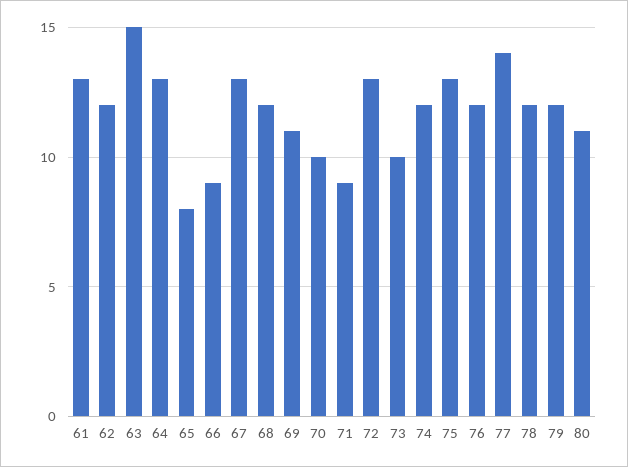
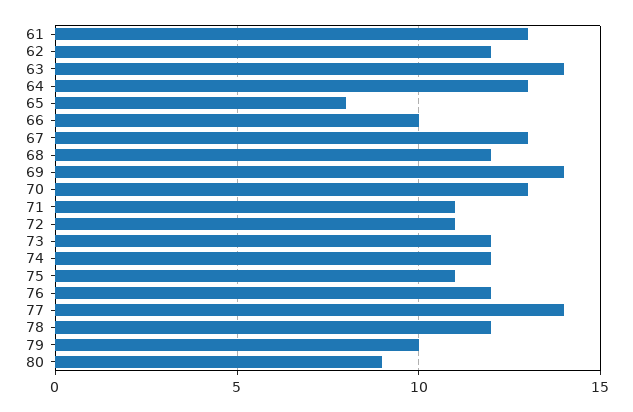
63: 15 -> 14
66: 9 -> 10
69: 11 -> 14
70: 10 -> 13
71: 9 -> 11
72: 13 -> 11
73: 10 -> 12
75: 13 -> 11
79: 12 -> 10
80: 11 -> 9

